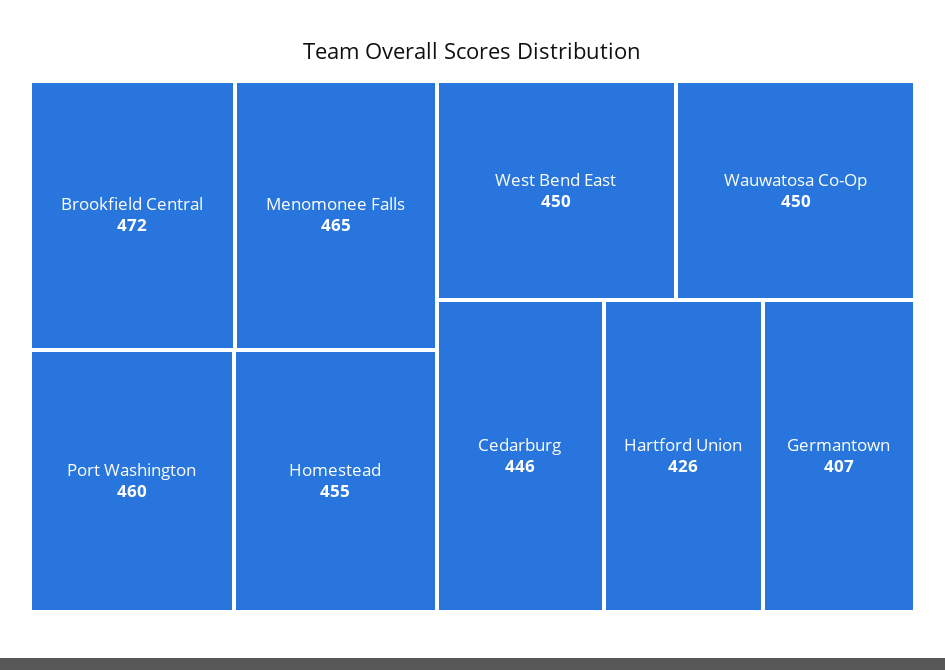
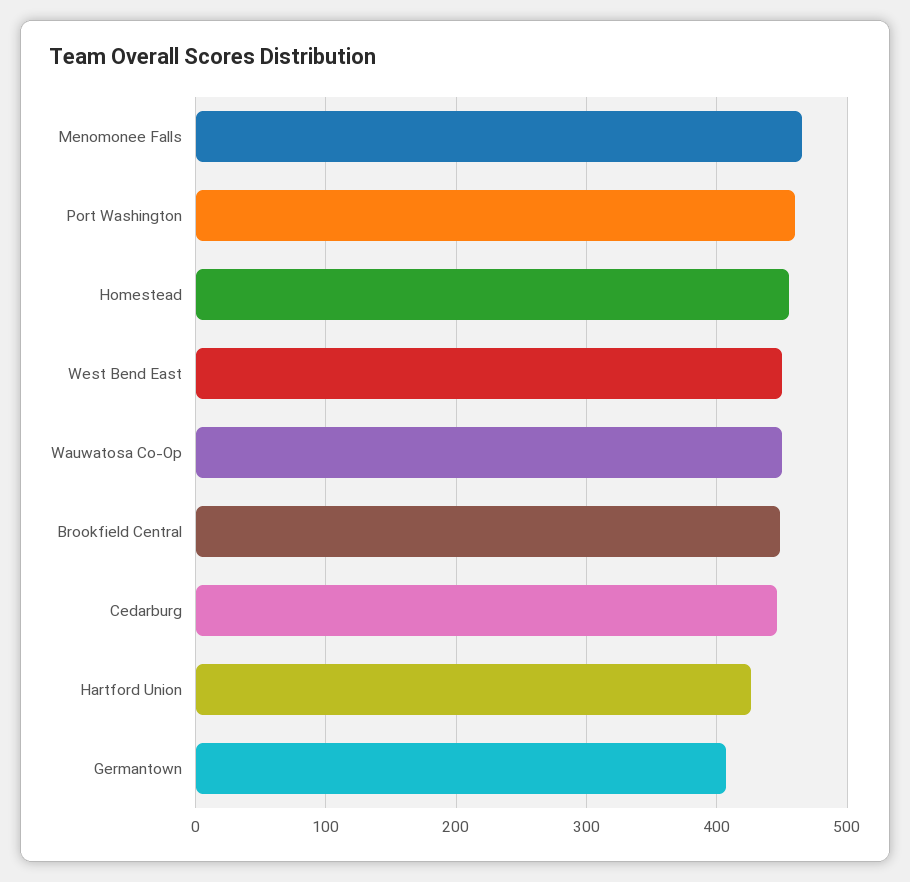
Brookfield Central: 472 -> 450

